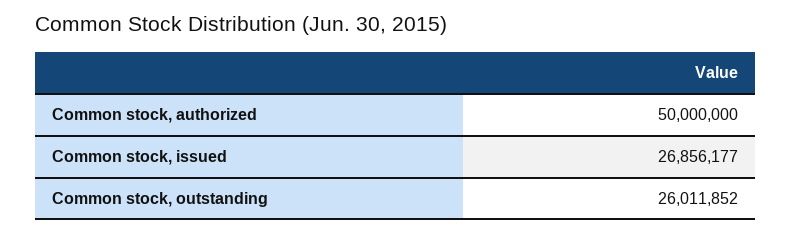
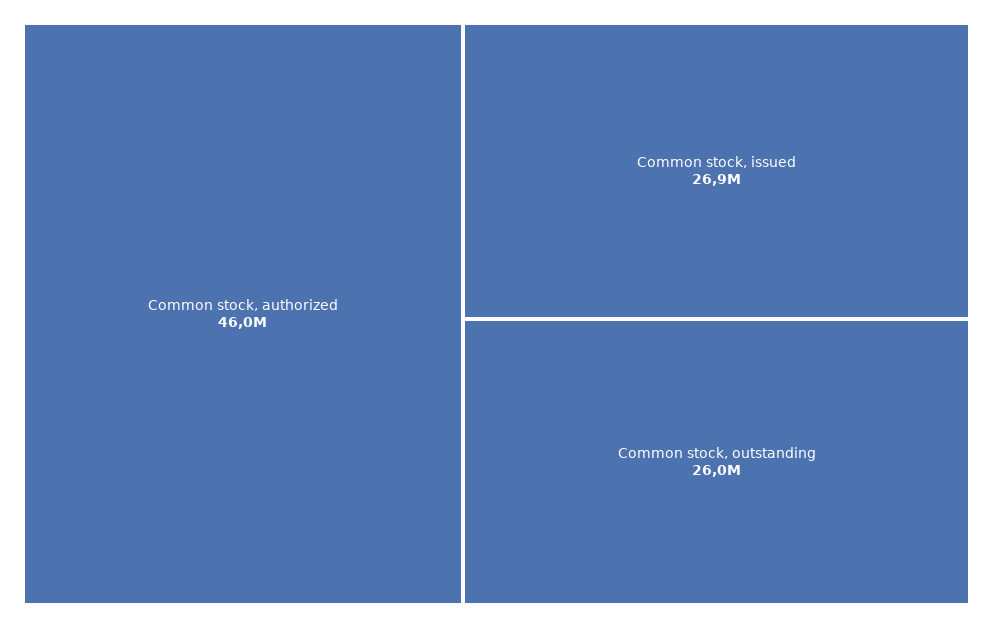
Common stock, authorized: 50000000 -> 46000000

